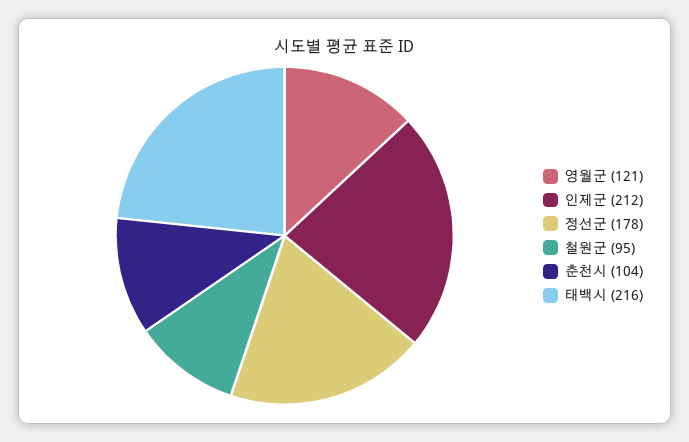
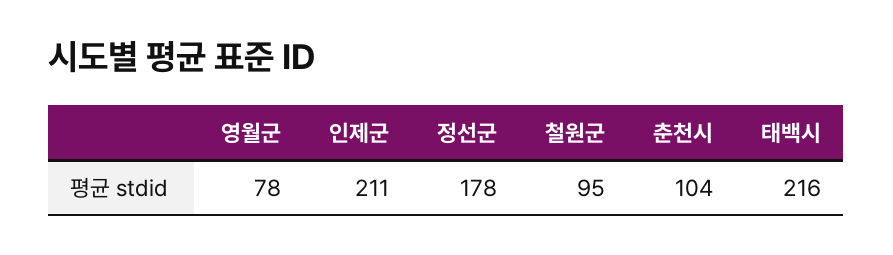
영월군: 121 -> 78
인제군: 212 -> 211

